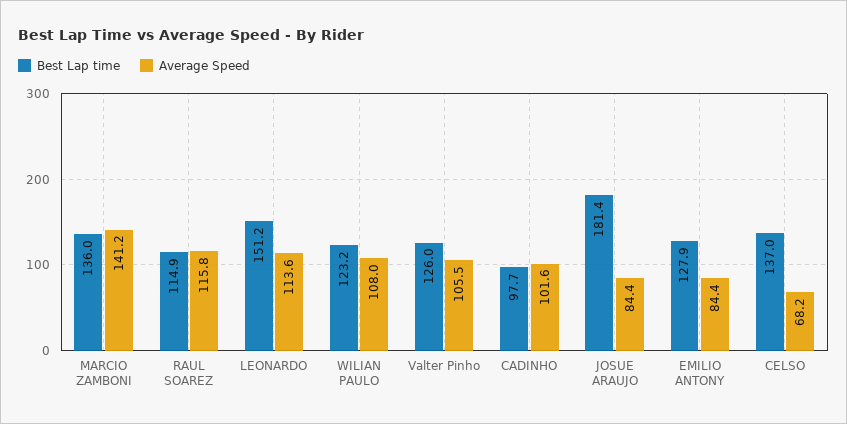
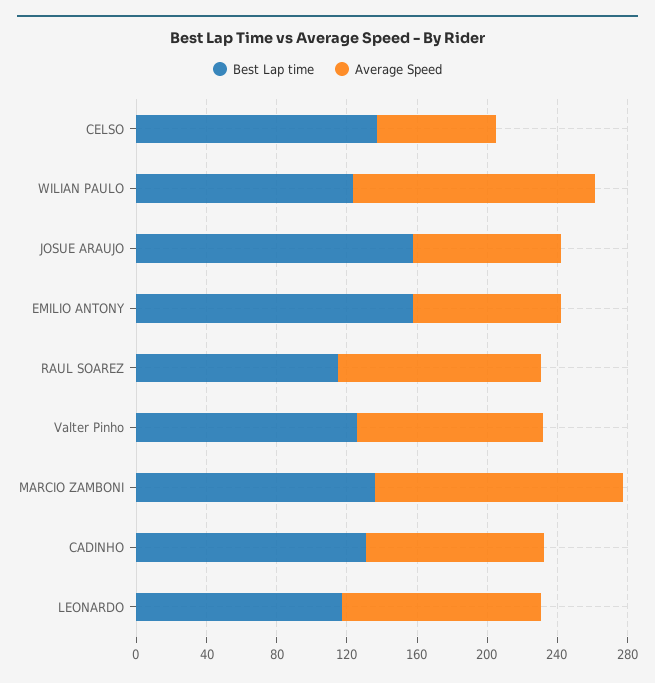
Best Lap time, LEONARDO: 151.2 -> 120
Average Speed, WILIAN PAULO: 108 -> 140
Best Lap time, CADINHO: 97.7 -> 130
Best Lap time, JOSUE ARAUJO: 181.4 -> 160
Best Lap time, EMILIO ANTONY: 127.9 -> 160

